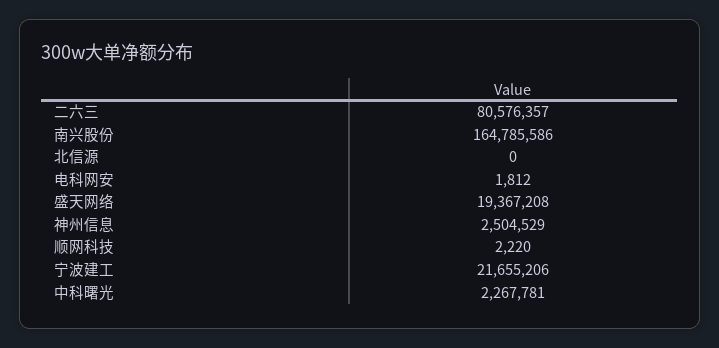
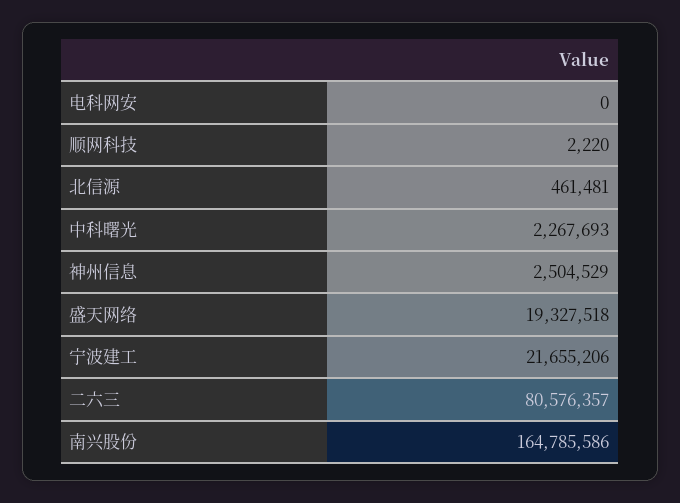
北信源: 0 -> 461481
电科网安: 1812 -> 0
盛天网络: 19367208 -> 19327518
中科曙光: 2267781 -> 2267693

